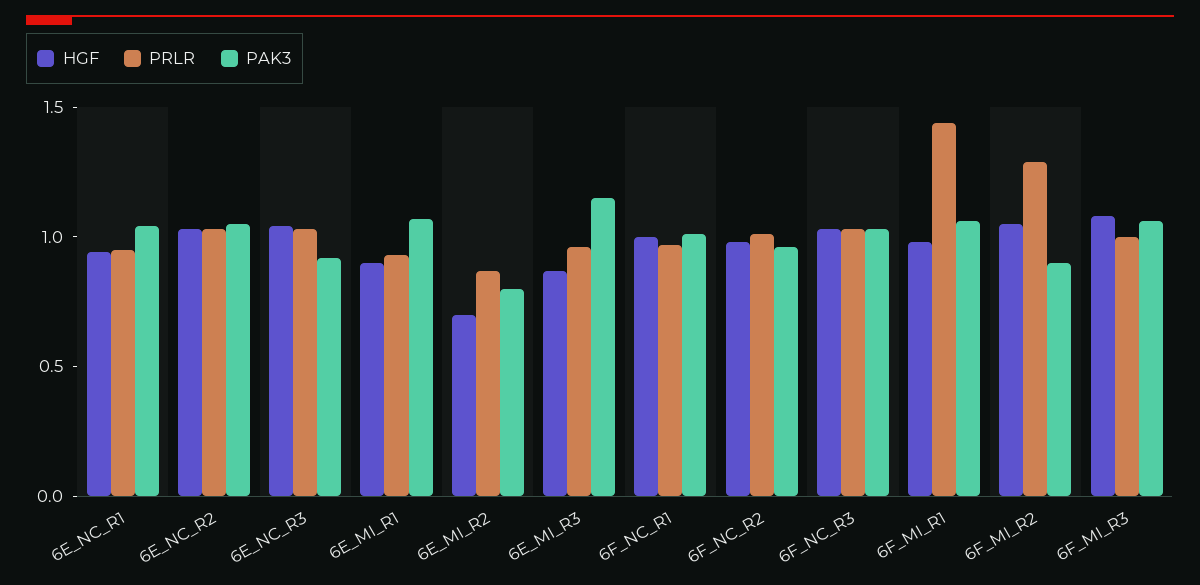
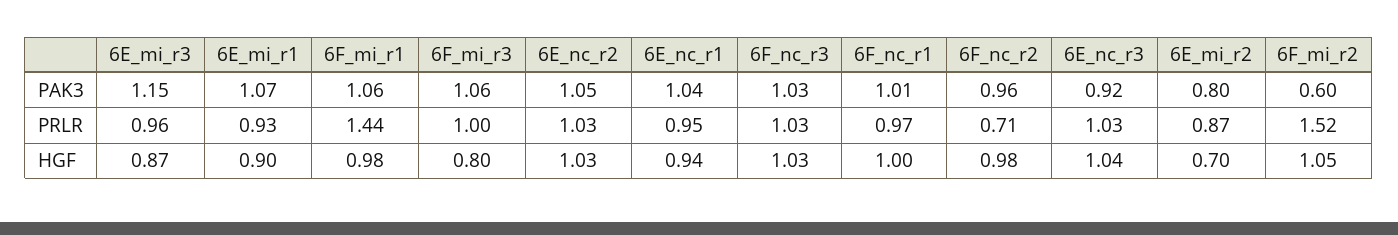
PRLR, 6F_NC_R2: 1 -> 0.71
PRLR, 6F_MI_R2: 1.3 -> 1.52
PAK3, 6F_MI_R2: 0.9 -> 0.6
HGF, 6F_MI_R3: 1.1 -> 0.8

